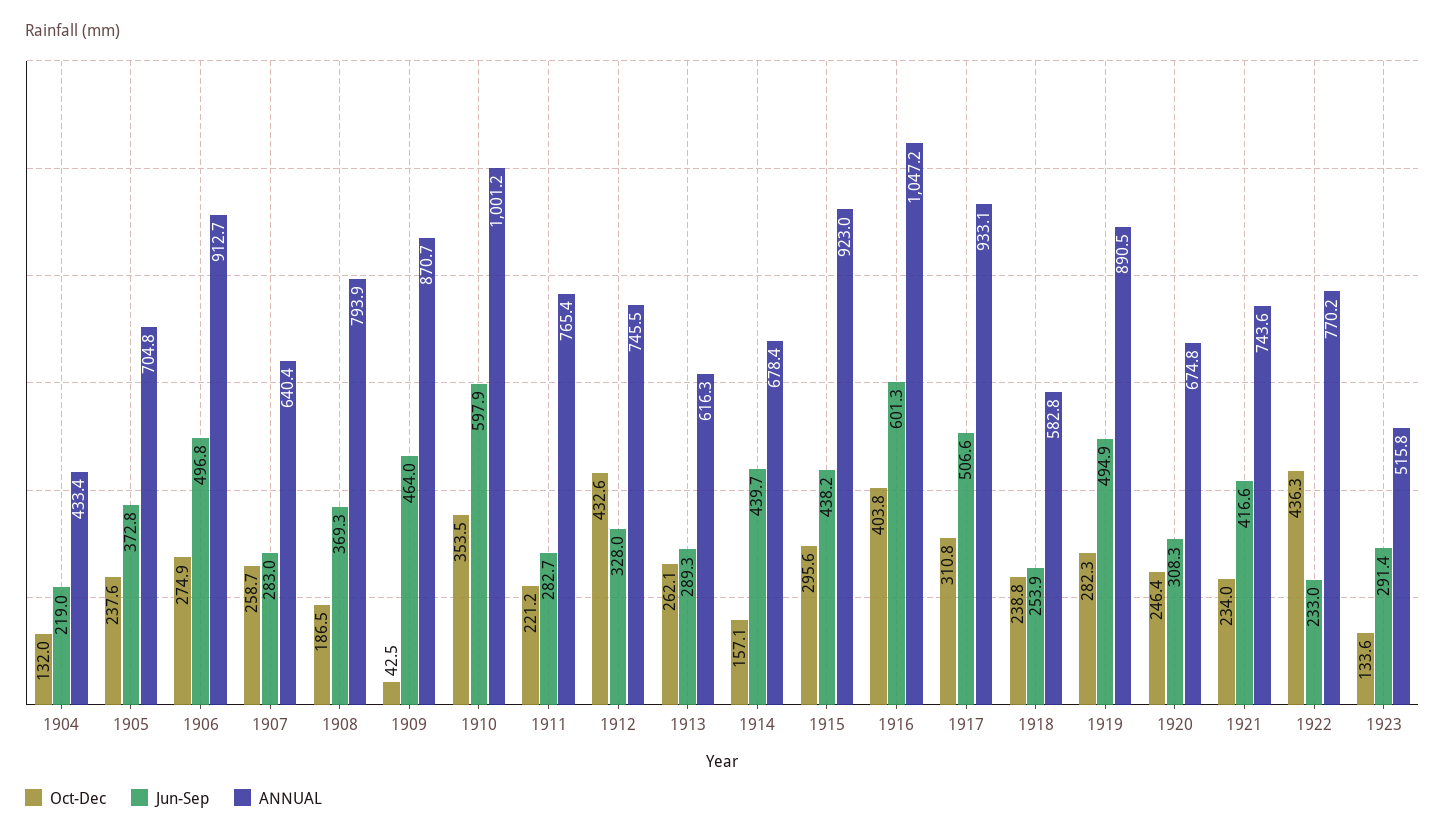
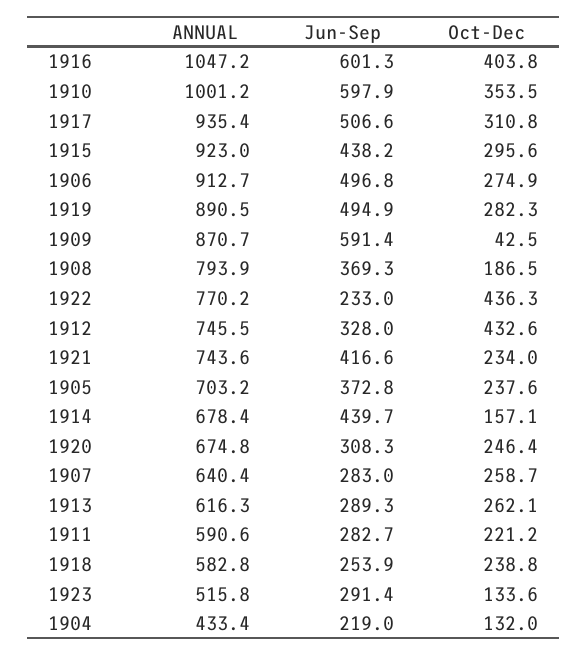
ANNUAL, 1905: 704.8 -> 703.2
Jun-Sep, 1909: 464 -> 591.4
ANNUAL, 1911: 765.4 -> 590.6
ANNUAL, 1917: 933.1 -> 935.4

